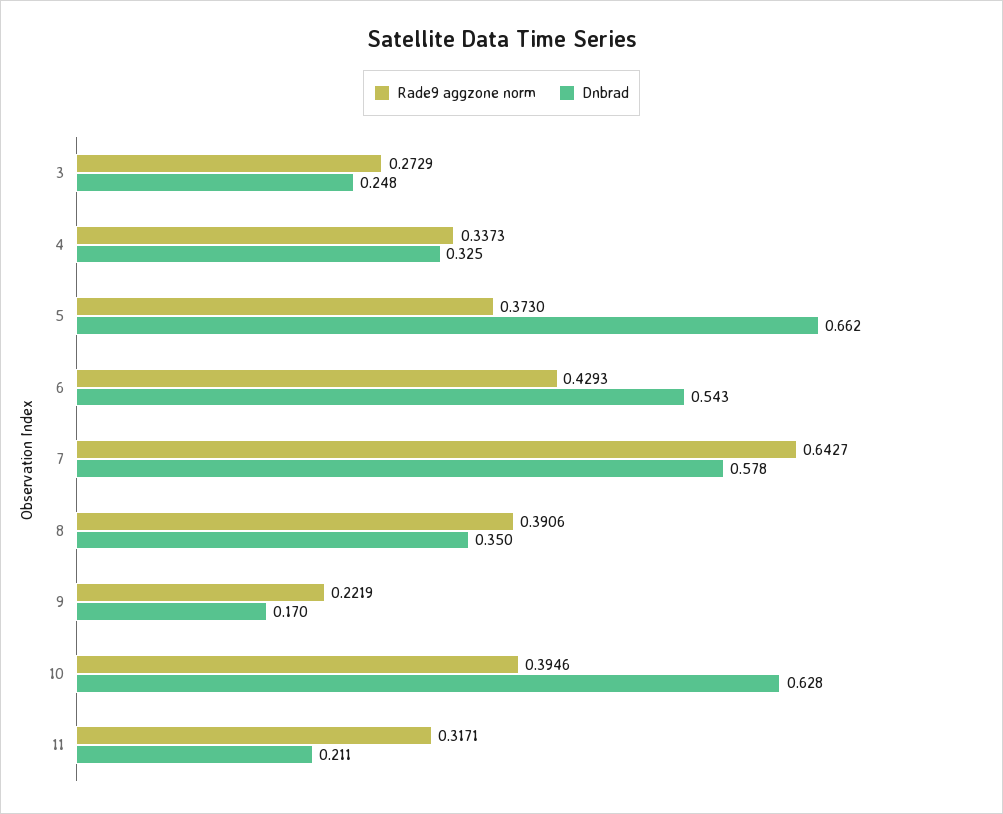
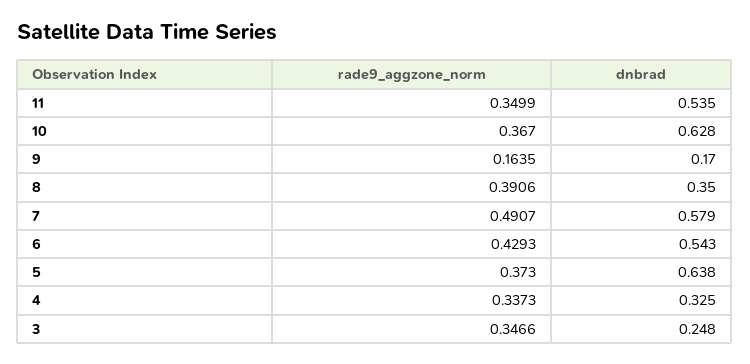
Rade9 aggzone norm, 3: 0.2729 -> 0.3466
Dnbrad, 5: 0.662 -> 0.638
Rade9 aggzone norm, 7: 0.6427 -> 0.4907
Dnbrad, 7: 0.578 -> 0.579
Rade9 aggzone norm, 9: 0.2219 -> 0.1635
Rade9 aggzone norm, 10: 0.3946 -> 0.367
Rade9 aggzone norm, 11: 0.3171 -> 0.3499
Dnbrad, 11: 0.211 -> 0.535

